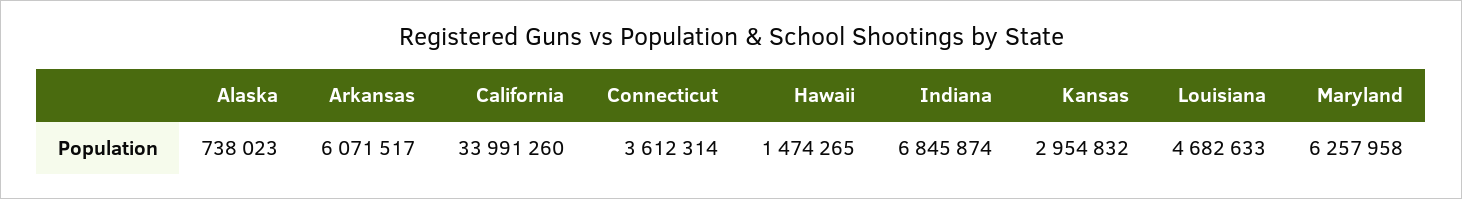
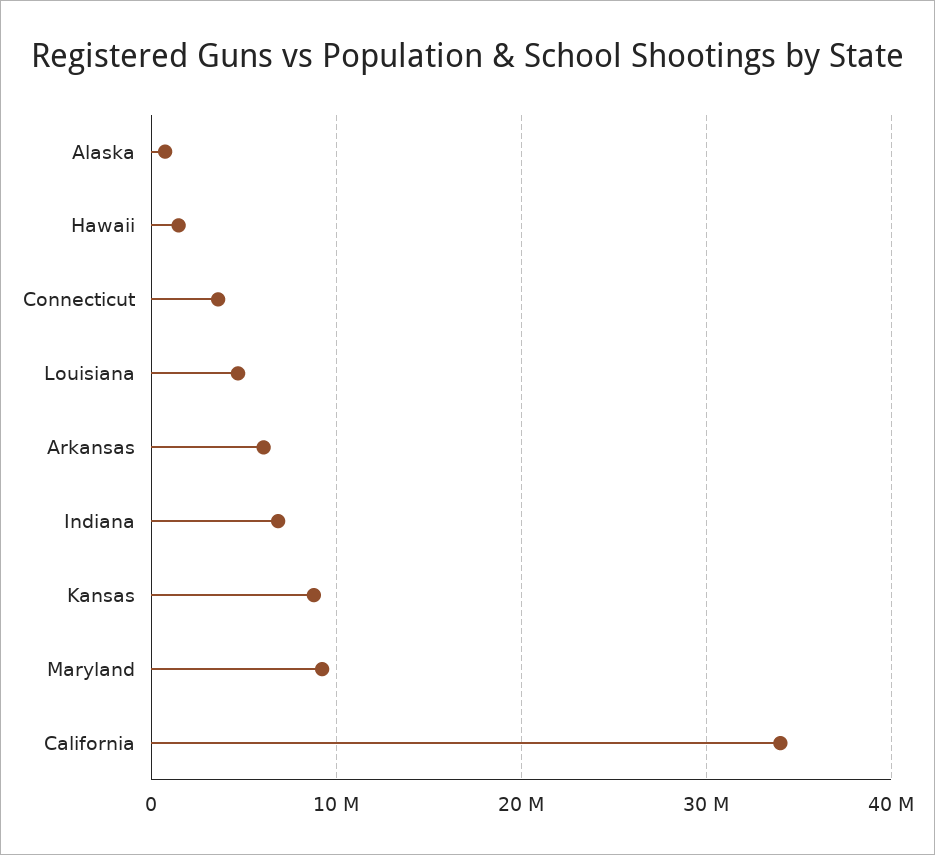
Kansas: 2954832 -> 9000000
Maryland: 6257958 -> 9000000

